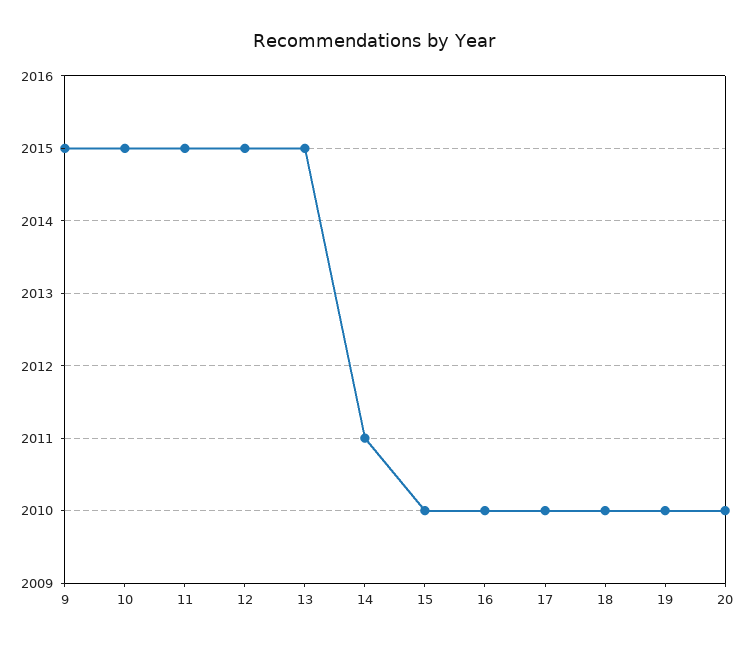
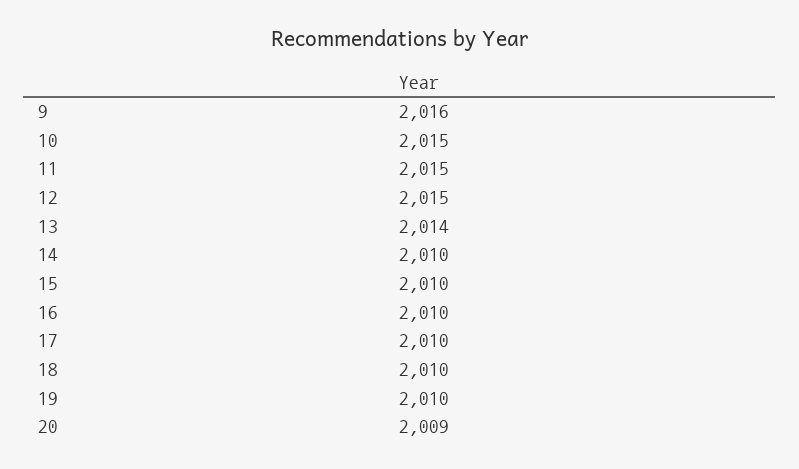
9: 2015 -> 2016
13: 2015 -> 2014
14: 2011 -> 2010
20: 2010 -> 2009

